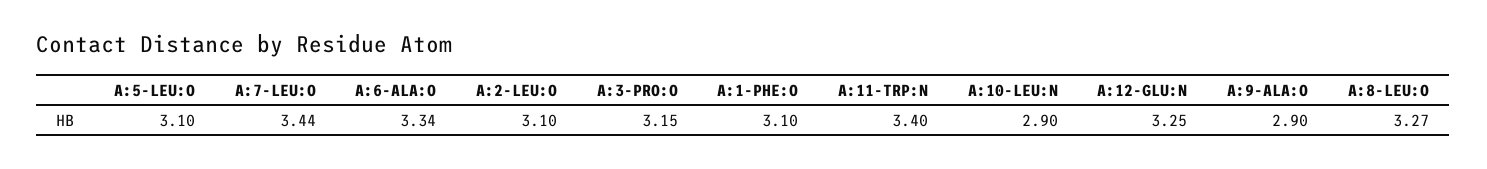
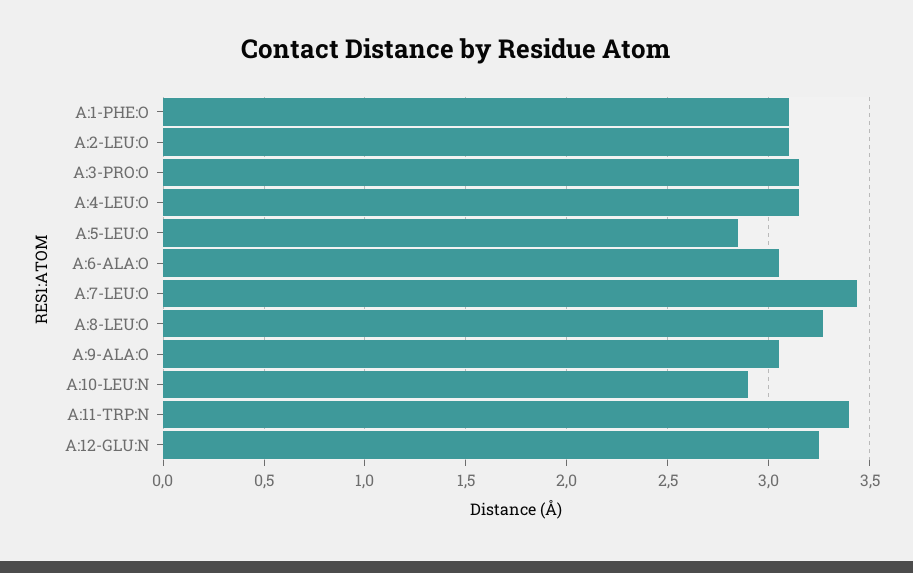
A:5-LEU:O: 3.1 -> 2.85
A:6-ALA:O: 3.34 -> 3.05
A:9-ALA:O: 2.9 -> 3.05
A:4-LEU:O: none -> 3.15

